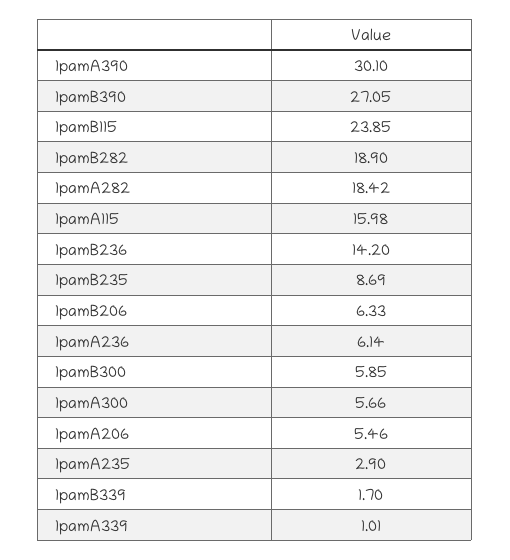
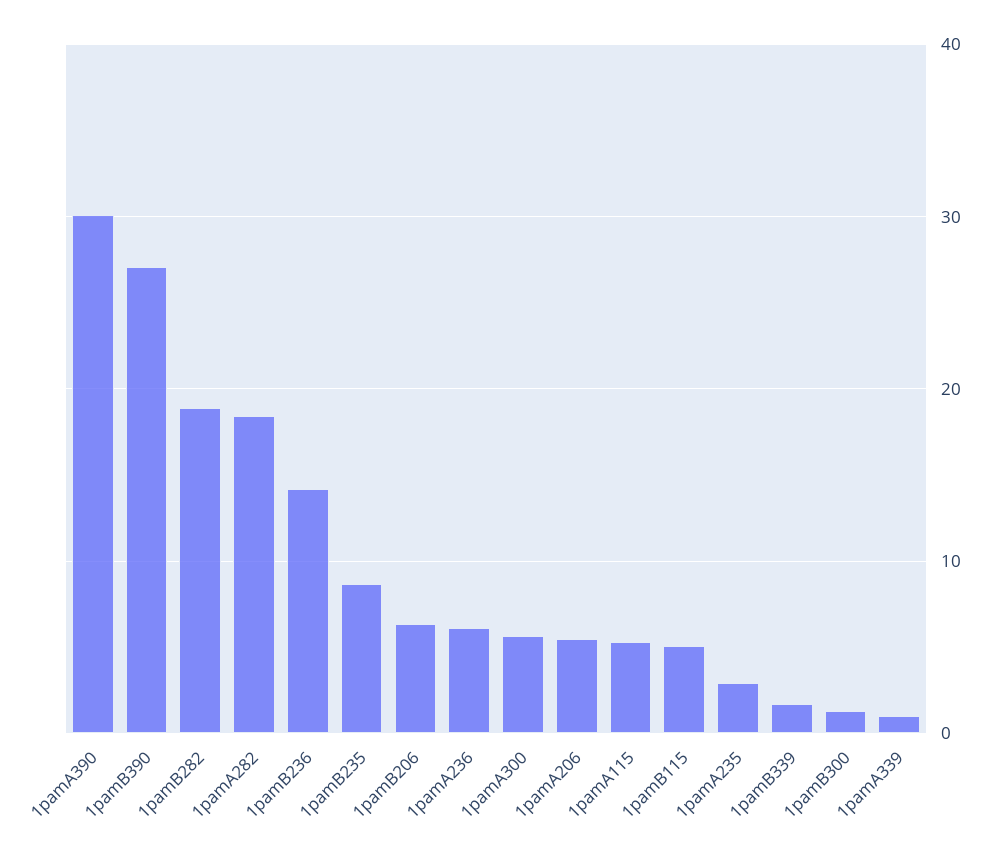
1pamB115: 23.85 -> 5
1pamA115: 15.98 -> 5
1pamB300: 5.85 -> 1

